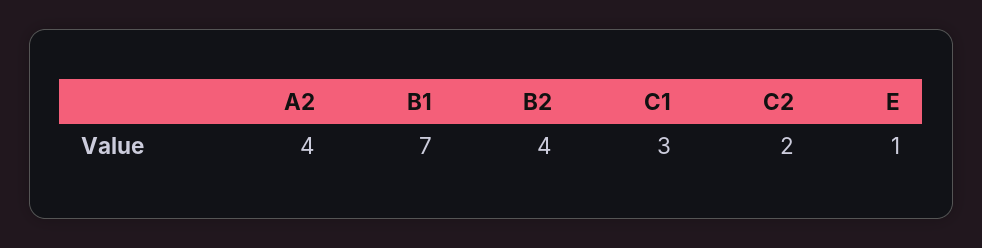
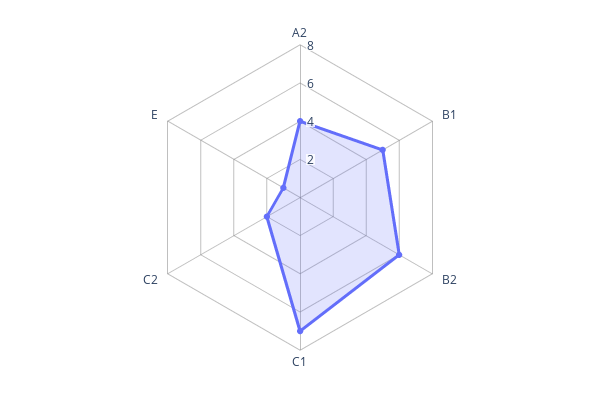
B1: 7 -> 5
B2: 4 -> 6
C1: 3 -> 7

